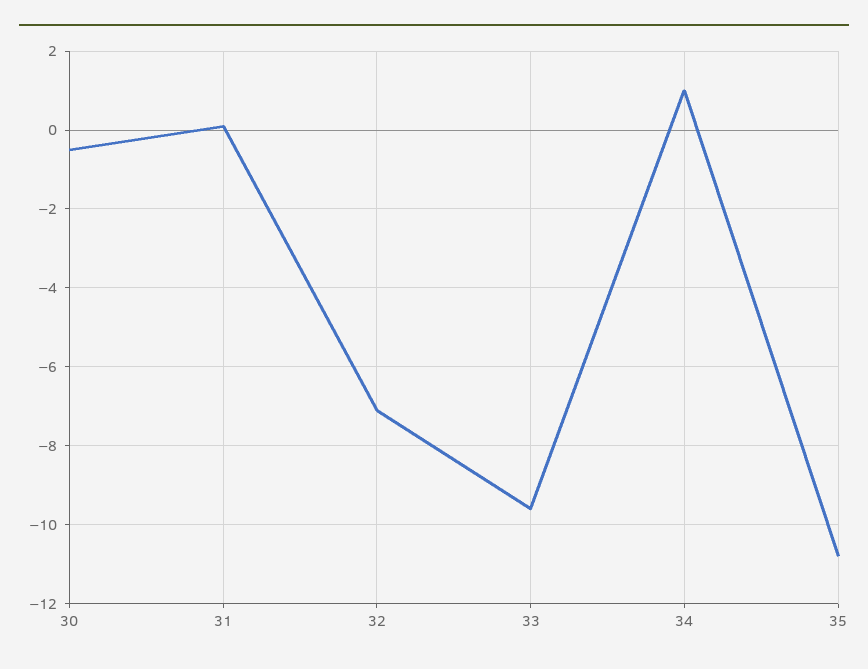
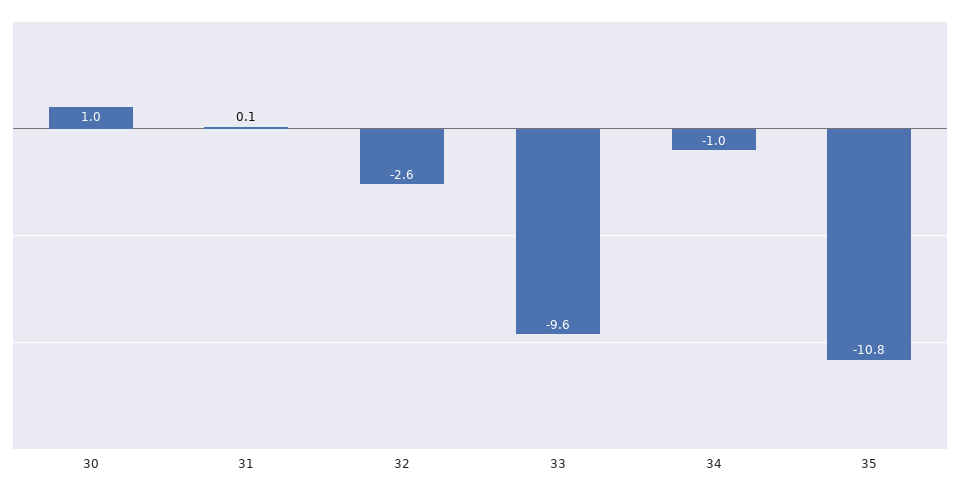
30: -0.5 -> 1
32: -7 -> -2.6
34: 1 -> -1

